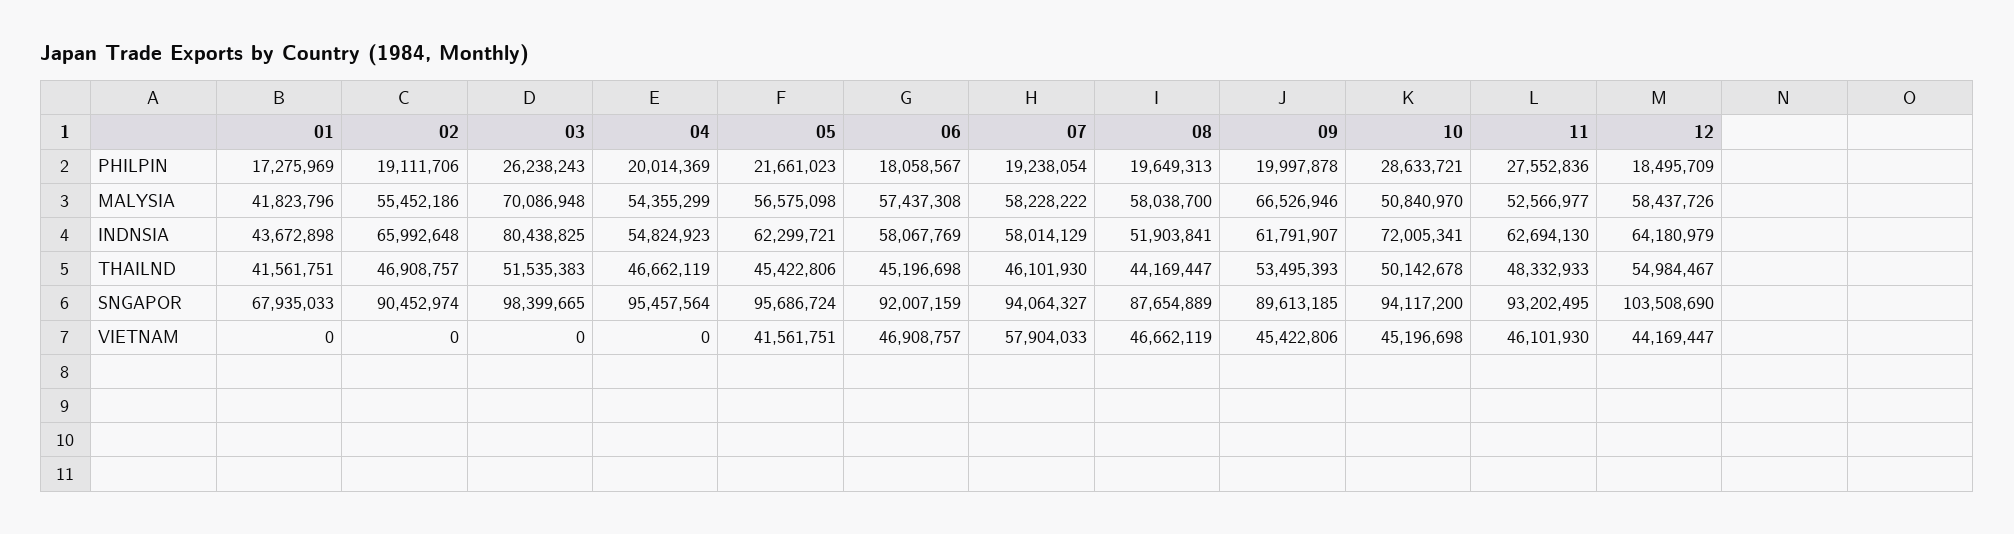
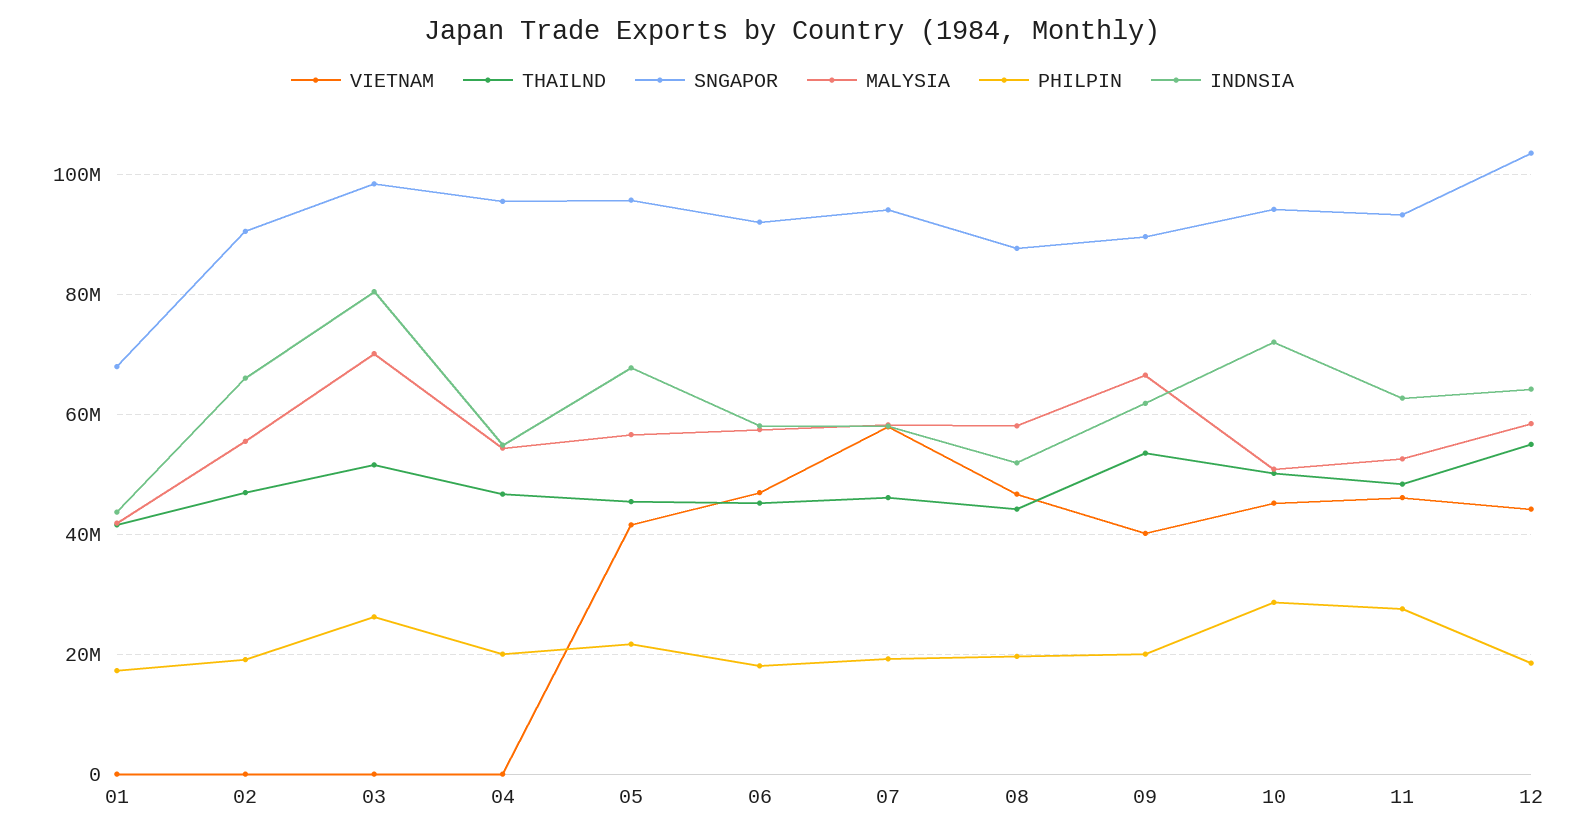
INDNSIA, 05: 62299721 -> 68000000
VIETNAM, 09: 45422806 -> 40000000

